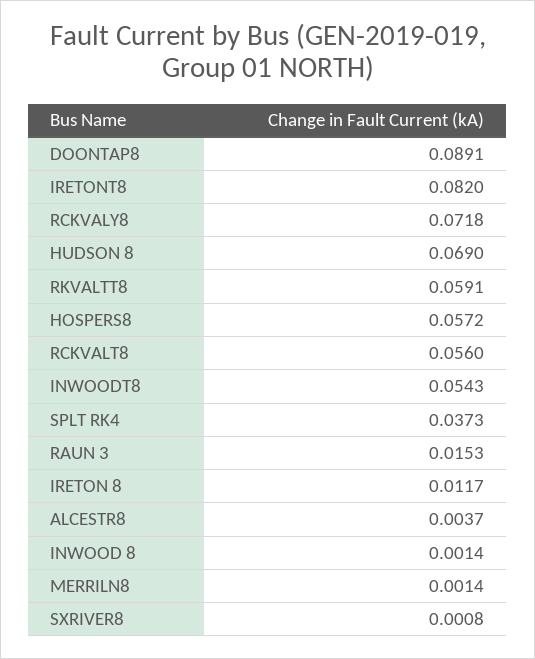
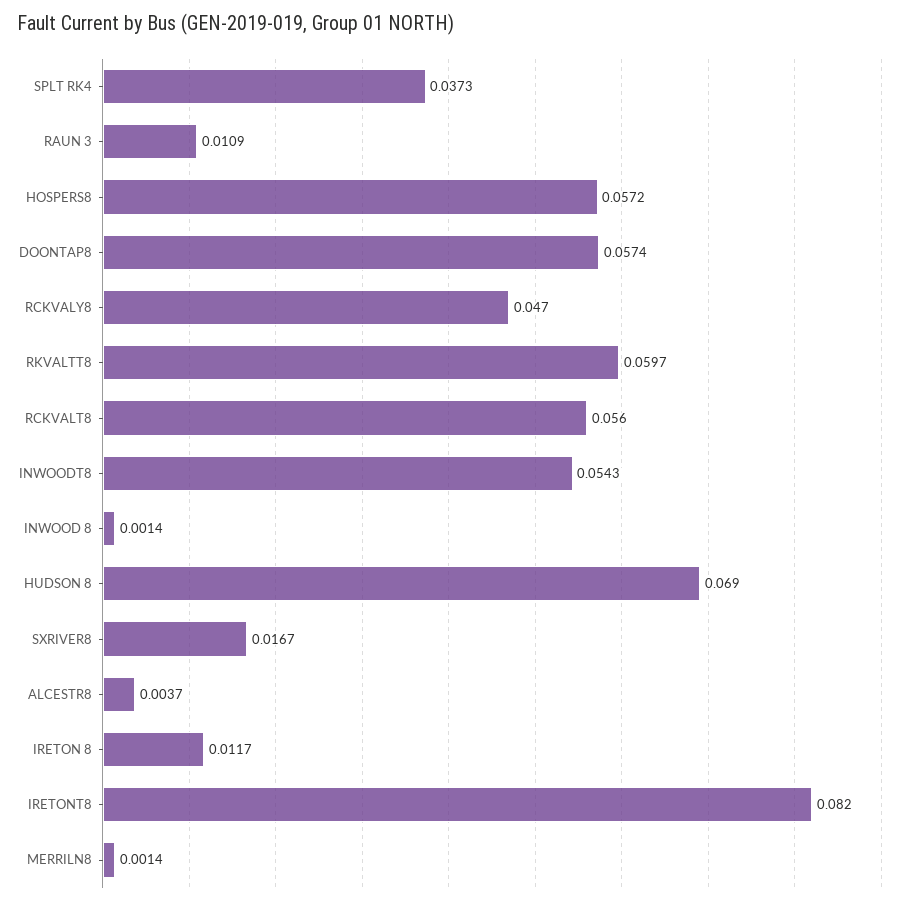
DOONTAP8: 0.0891 -> 0.0574
RCKVALY8: 0.0718 -> 0.047
RKVALTT8: 0.0591 -> 0.0597
RAUN 3: 0.0153 -> 0.0109
SXRIVER8: 0.0008 -> 0.0167

